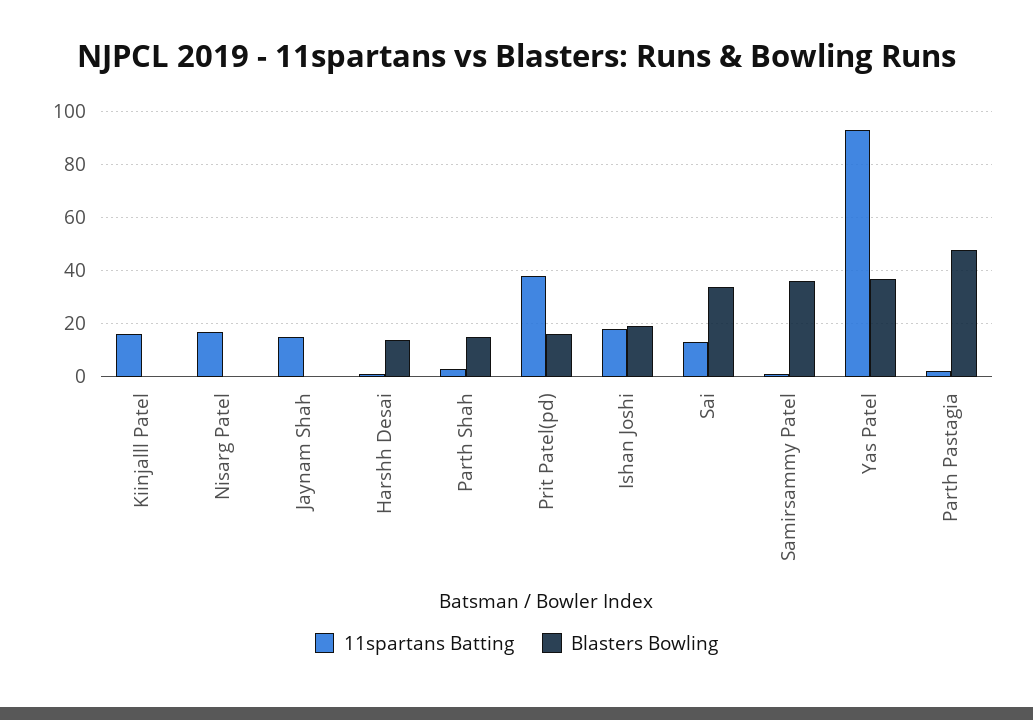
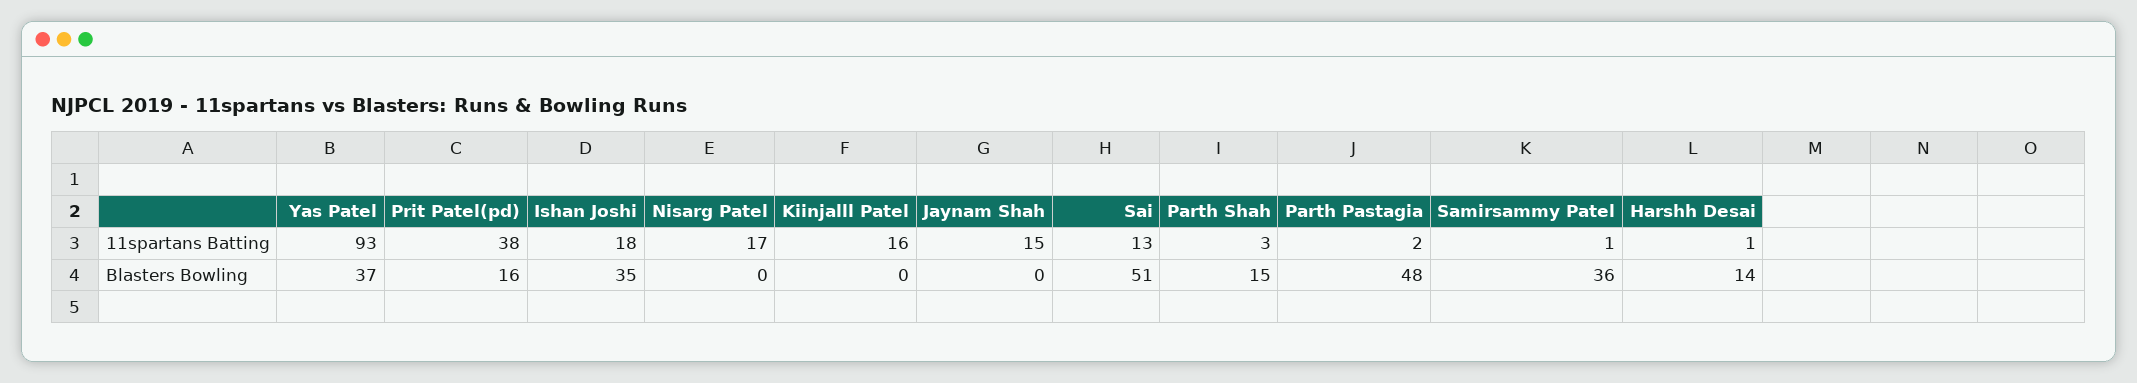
Blasters Bowling, Ishan Joshi: 20 -> 35
Blasters Bowling, Sai: 35 -> 51

